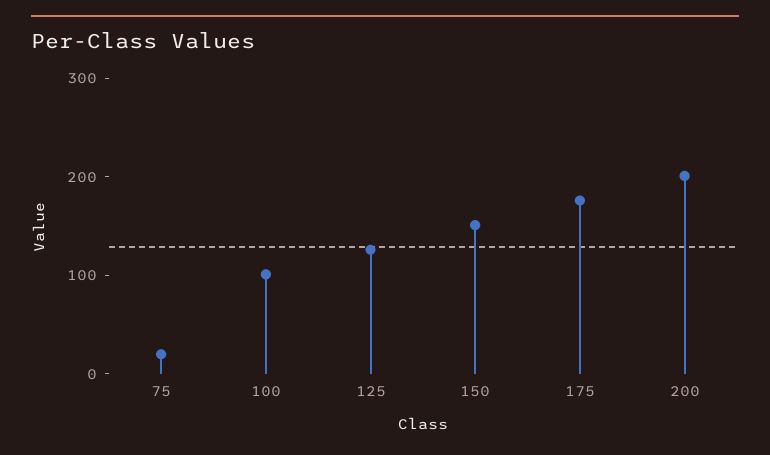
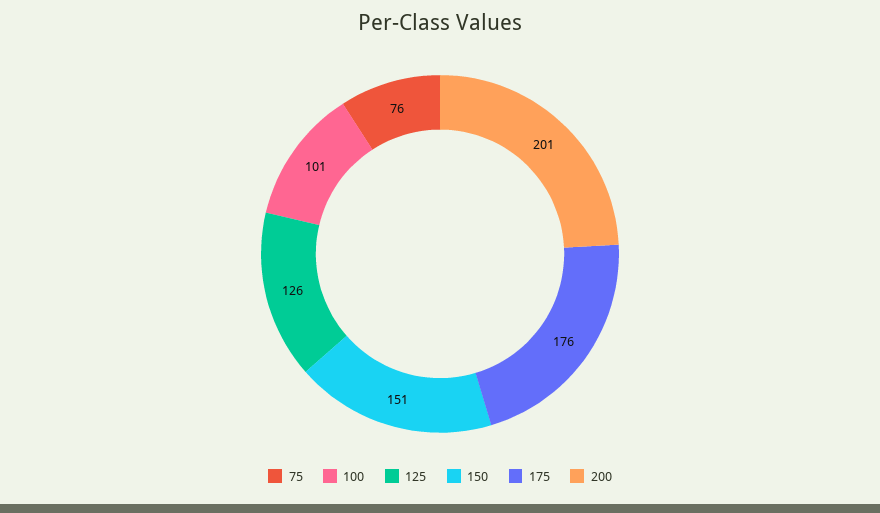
75: 20 -> 76

